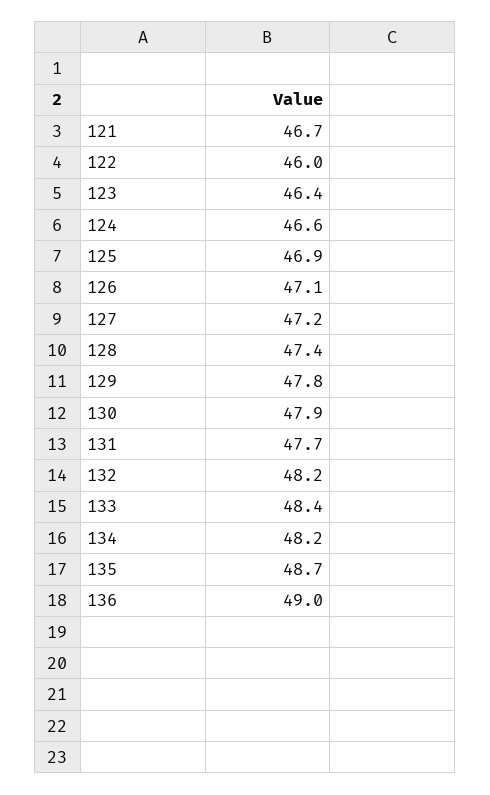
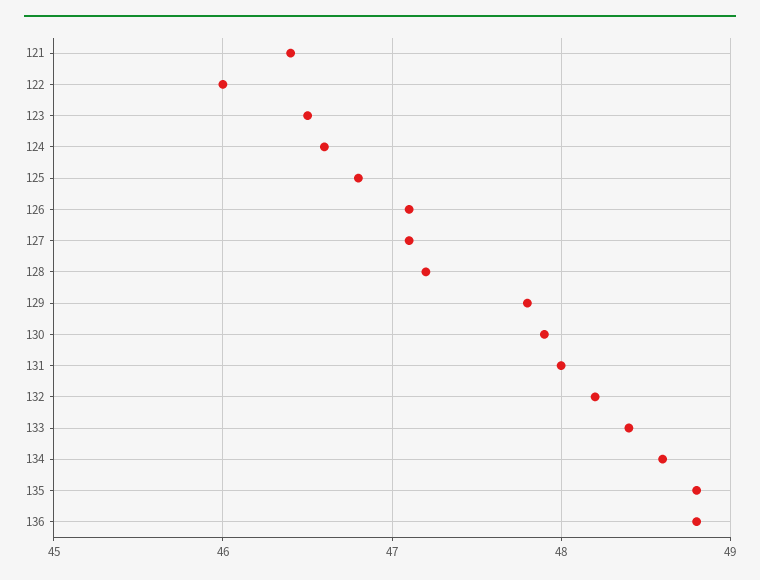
121: 46.7 -> 46.4
123: 46.4 -> 46.5
125: 46.9 -> 46.8
127: 47.2 -> 47.1
128: 47.4 -> 47.2
131: 47.7 -> 48
134: 48.2 -> 48.6
135: 48.7 -> 48.8
136: 49 -> 48.8

